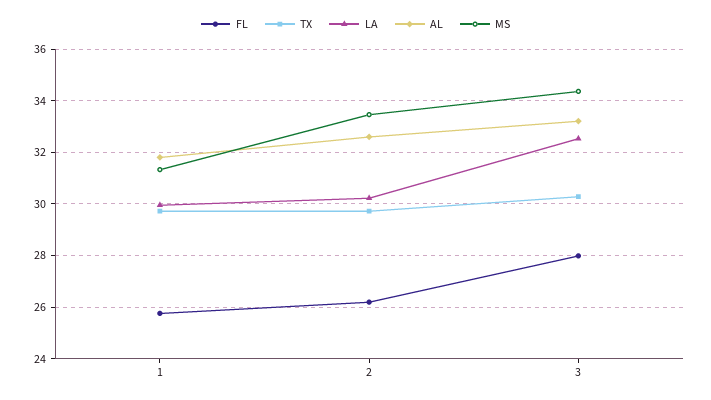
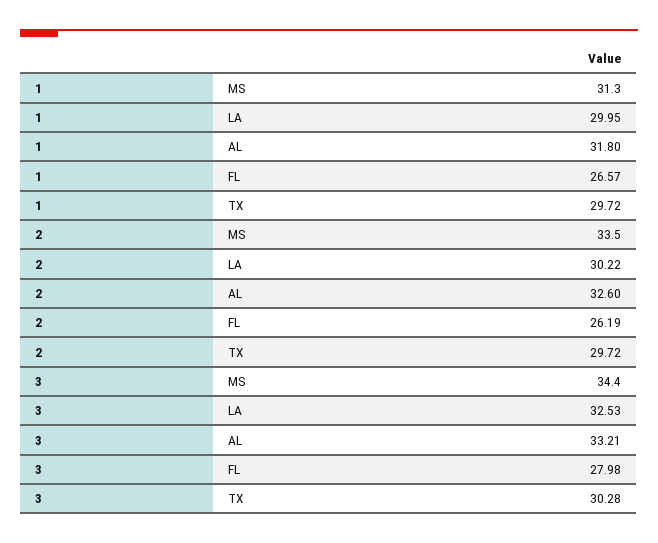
FL, 1: 25.75 -> 26.57

